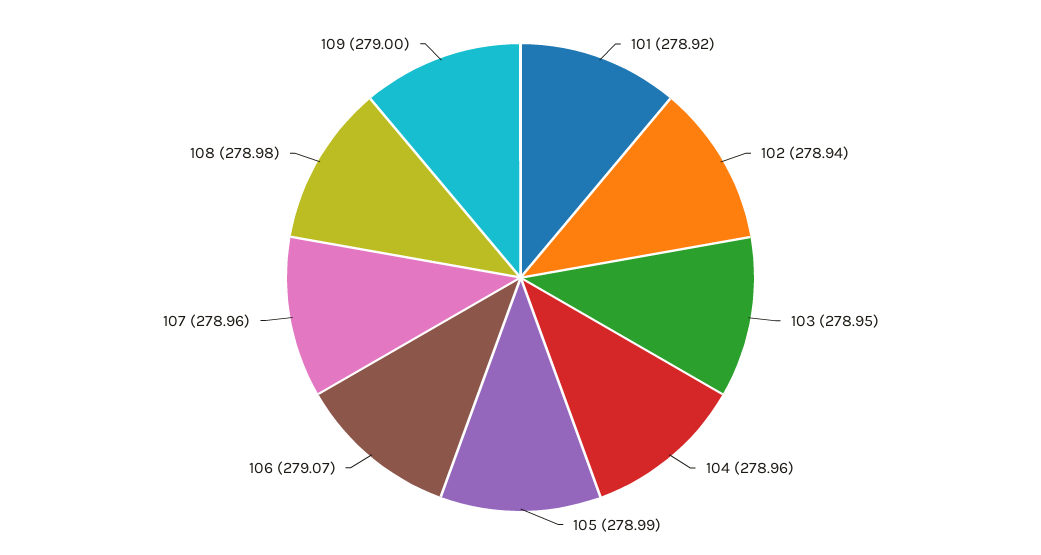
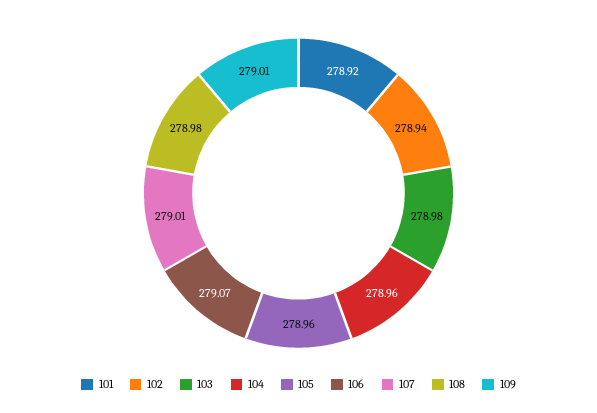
103: 278.95 -> 278.98
105: 278.99 -> 278.96
107: 278.96 -> 279.01
109: 279 -> 279.01

